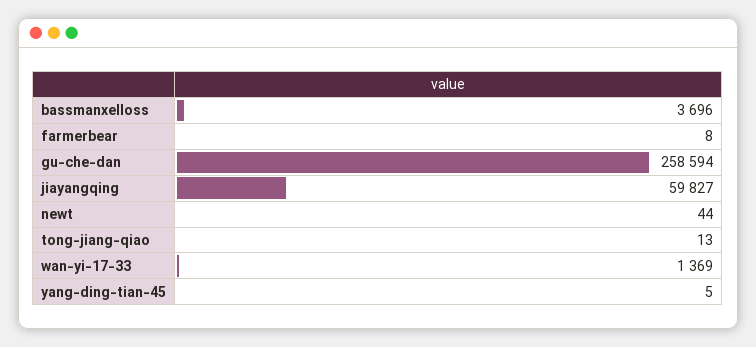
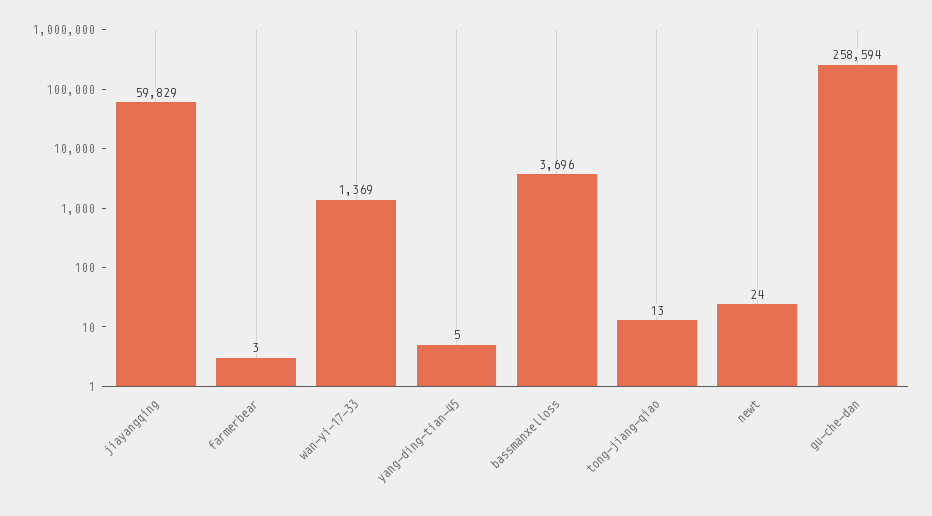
farmerbear: 8 -> 3
jiayangqing: 59827 -> 59829
newt: 44 -> 24

